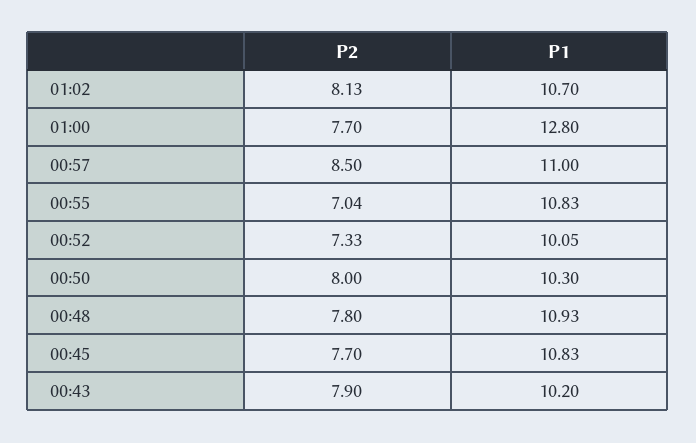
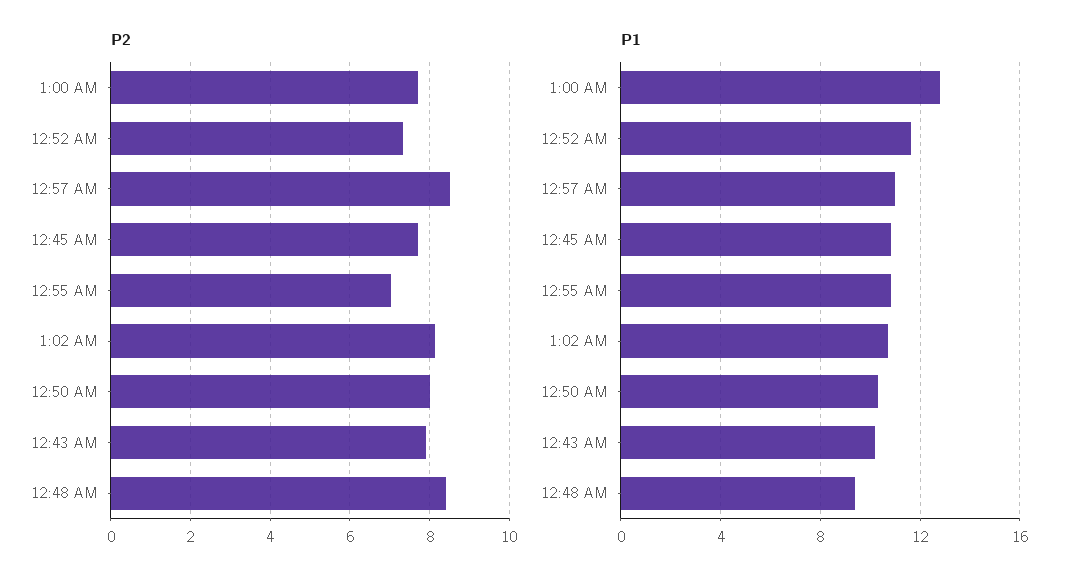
P1, 00:52: 10.05 -> 11.5
P2, 00:48: 7.8 -> 8.4
P1, 00:48: 10.93 -> 9.5

